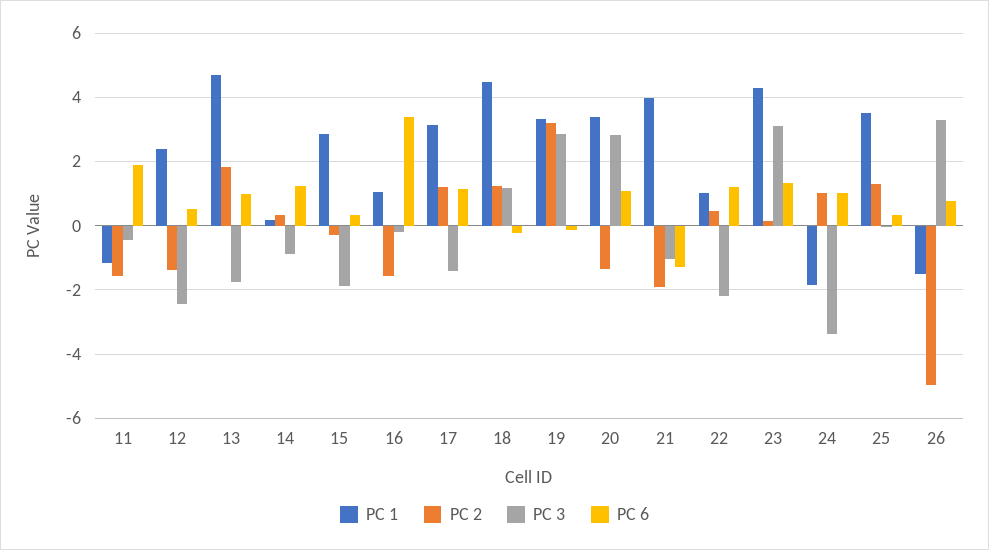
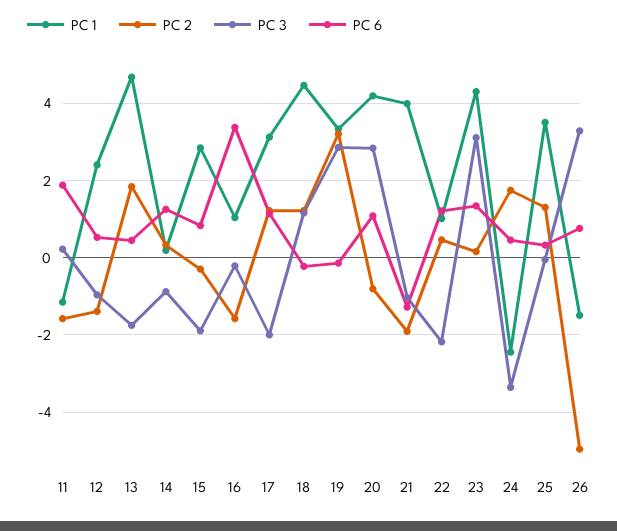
PC 3, 11: -0.4 -> 0.2
PC 3, 12: -2.4 -> -1
PC 6, 13: 1 -> 0.4
PC 6, 15: 0.4 -> 0.8
PC 3, 17: -1.4 -> -2
PC 1, 20: 3.4 -> 4.2
PC 2, 20: -1.4 -> -0.8
PC 1, 24: -1.8 -> -2.4
PC 2, 24: 1 -> 1.8
PC 6, 24: 1 -> 0.4

